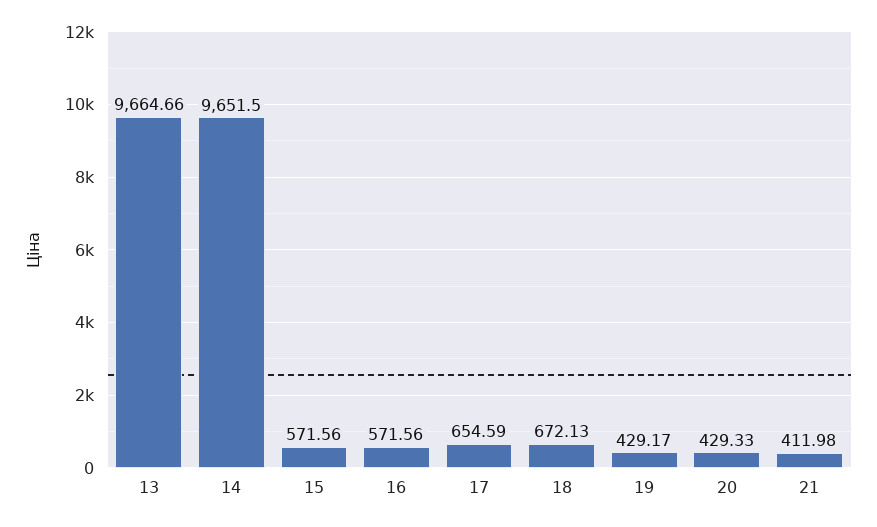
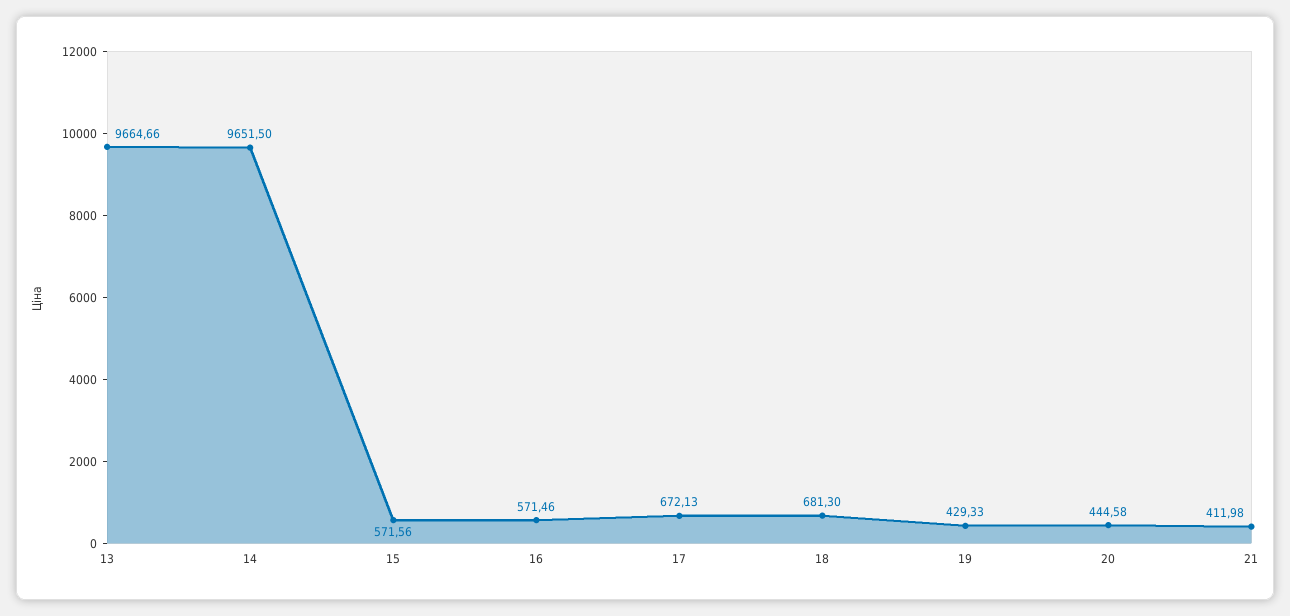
16: 571.56 -> 571.46
17: 654.59 -> 672.13
18: 672.13 -> 681.3
19: 429.17 -> 429.33
20: 429.33 -> 444.58

